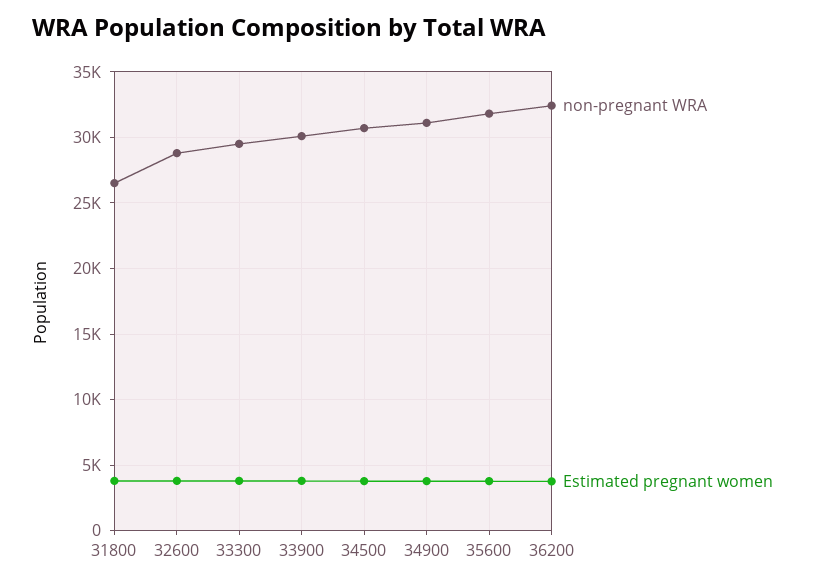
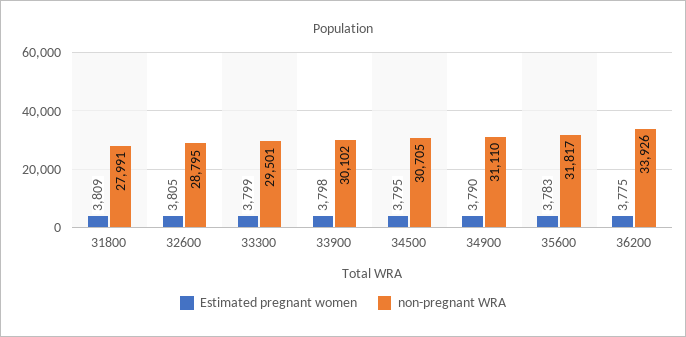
non-pregnant WRA, 31800: 26500 -> 27991
non-pregnant WRA, 36200: 32500 -> 33926

